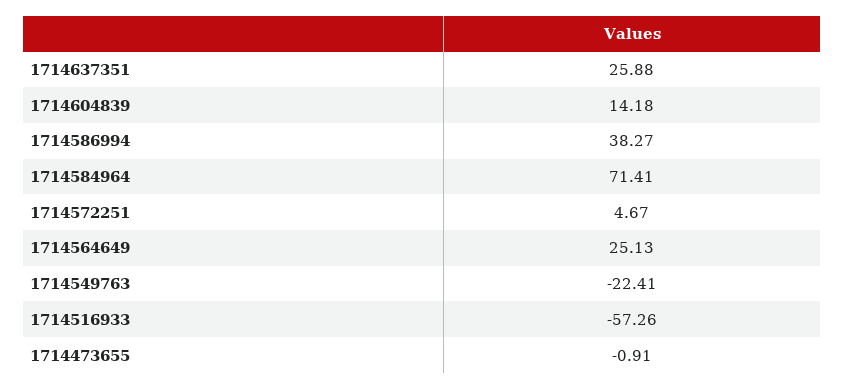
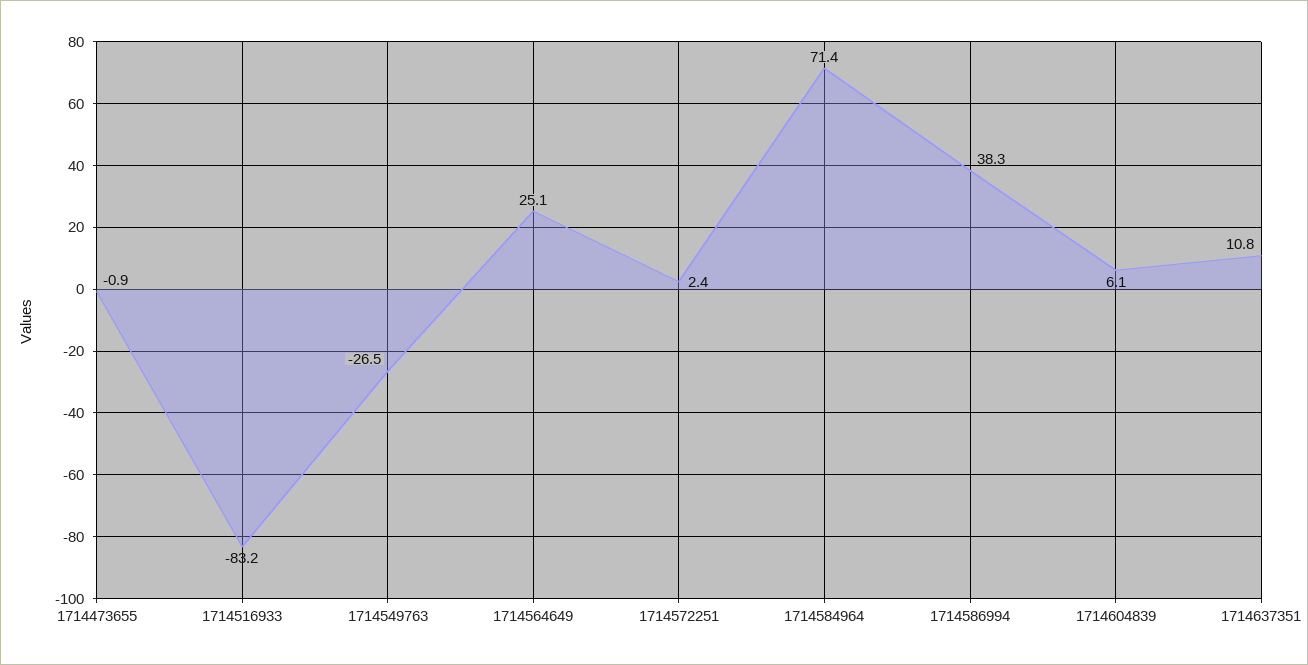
1714637351: 25.88 -> 10.8
1714604839: 14.18 -> 6.1
1714572251: 4.67 -> 2.4
1714549763: -22.41 -> -26.5
1714516933: -57.26 -> -83.2

